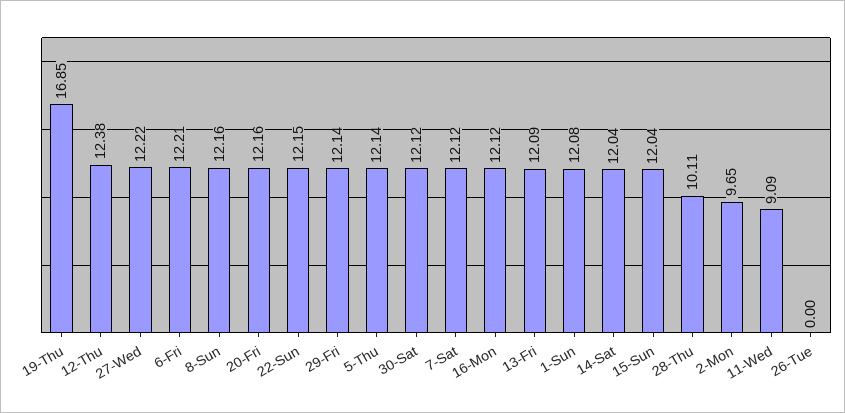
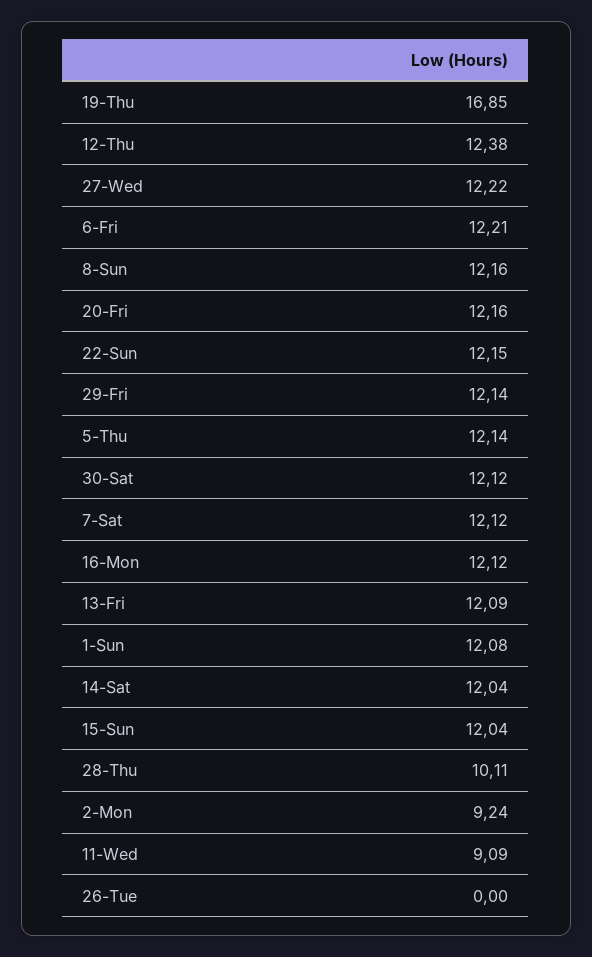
2-Mon: 9.65 -> 9.24

